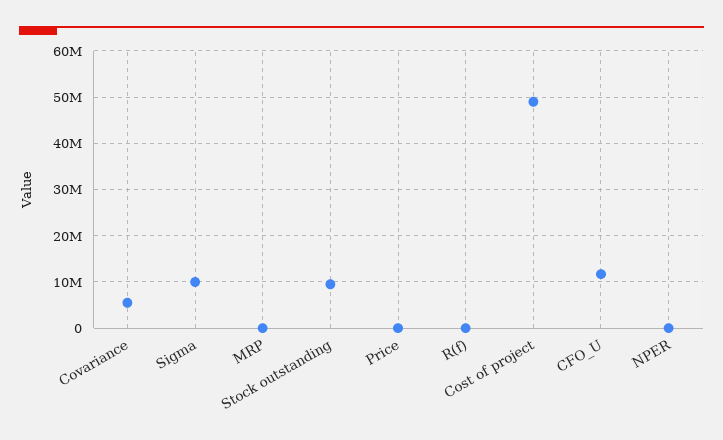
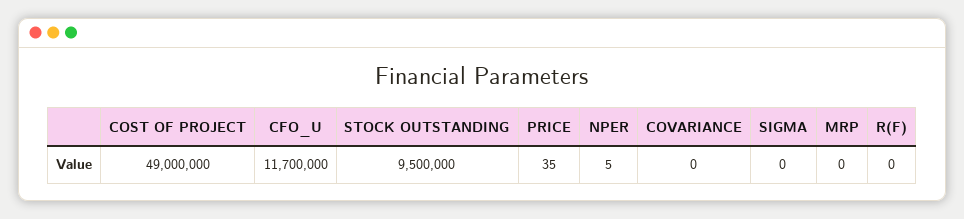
Covariance: 6000000 -> 0
Sigma: 10000000 -> 0

